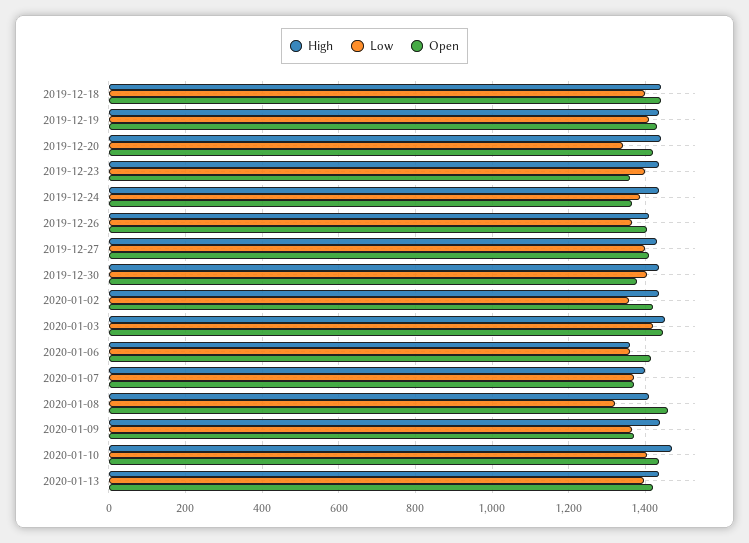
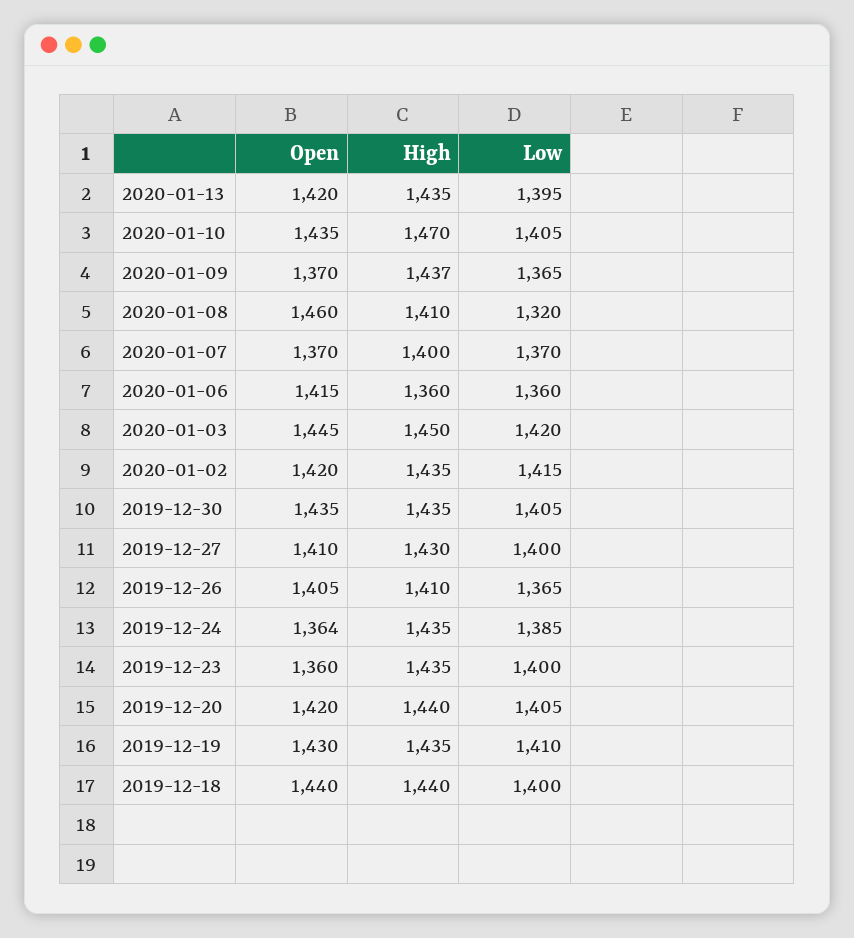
Low, 2019-12-20: 1340 -> 1405
Open, 2019-12-30: 1380 -> 1435
Low, 2020-01-02: 1360 -> 1415

